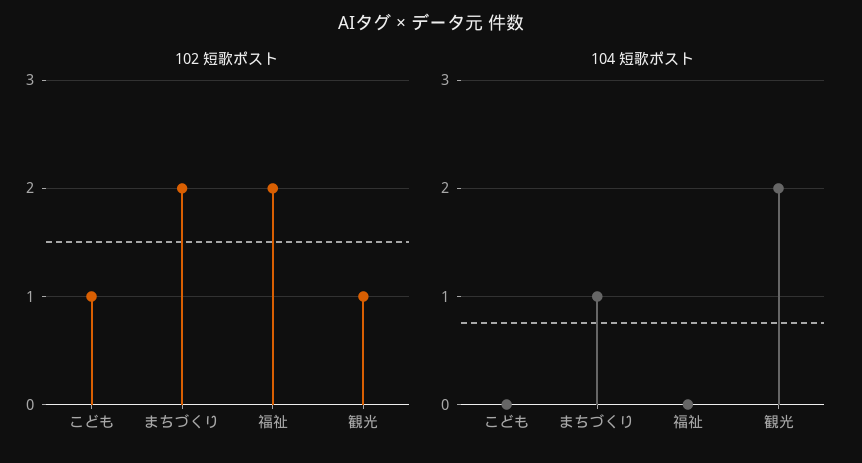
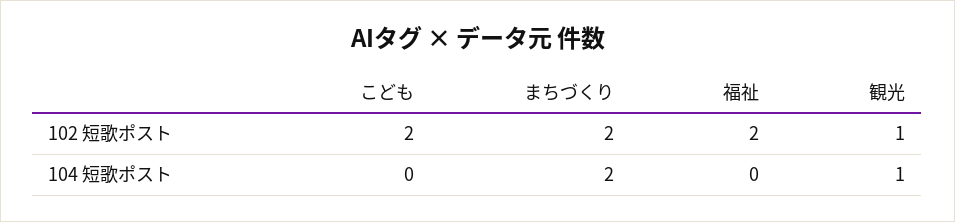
102 短歌ポスト, こども: 1 -> 2
104 短歌ポスト, まちづくり: 1 -> 2
104 短歌ポスト, 観光: 2 -> 1

